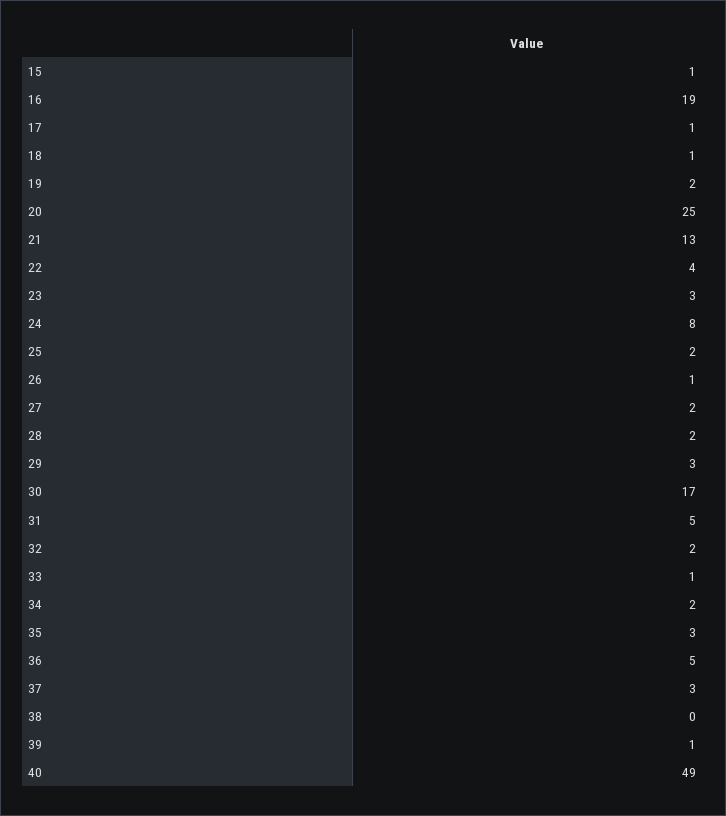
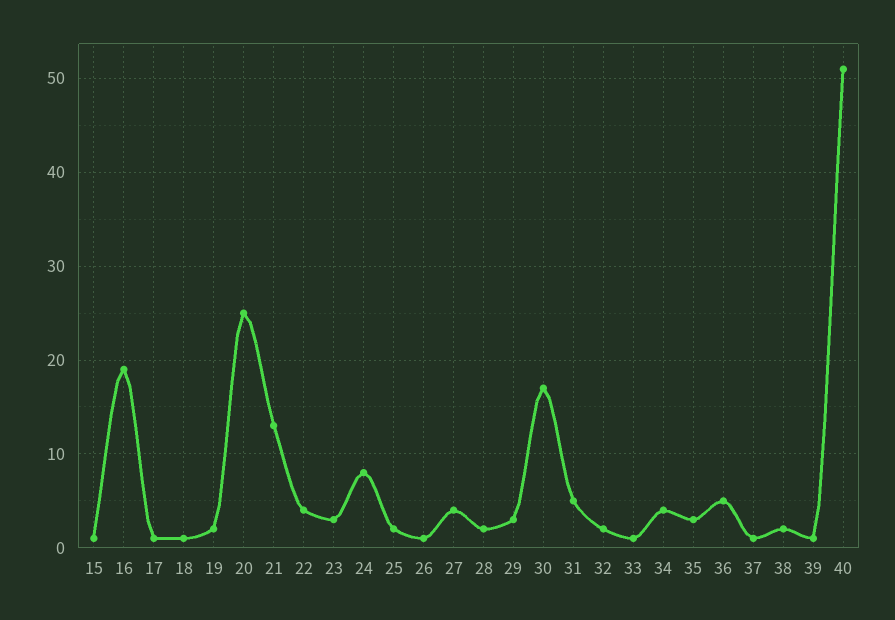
27: 2 -> 4
34: 2 -> 4
37: 3 -> 1
38: 0 -> 2
40: 49 -> 51

